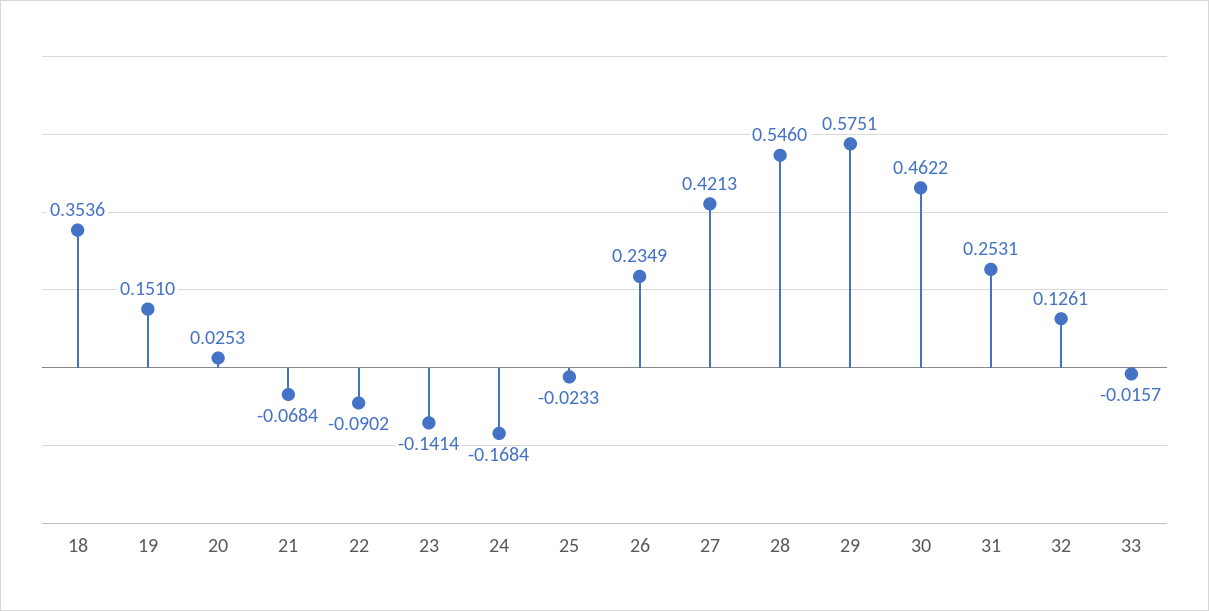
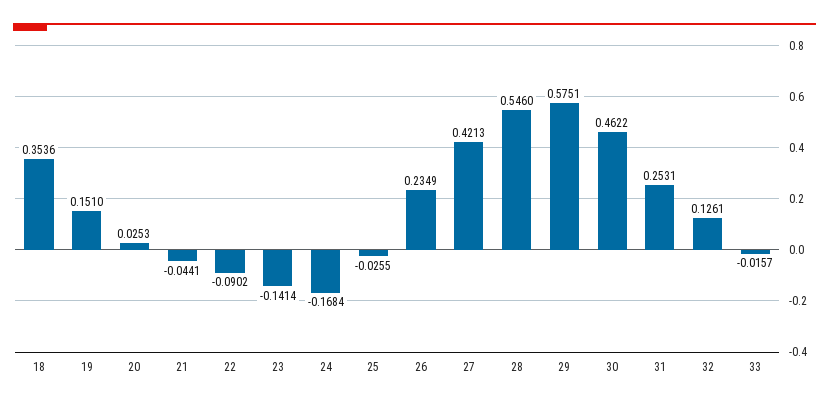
21: -0.0684 -> -0.0441
25: -0.0233 -> -0.0255

